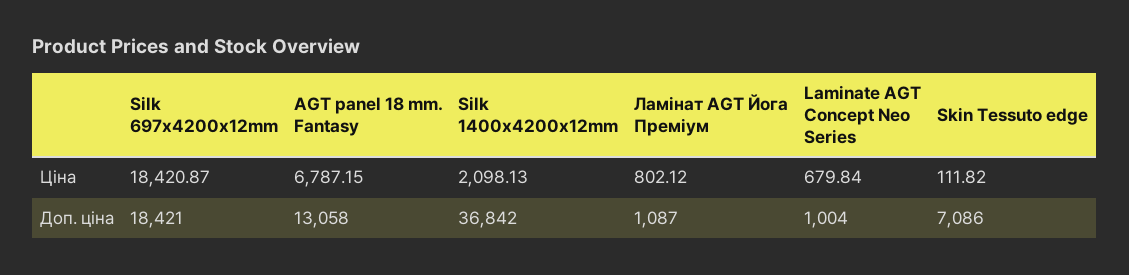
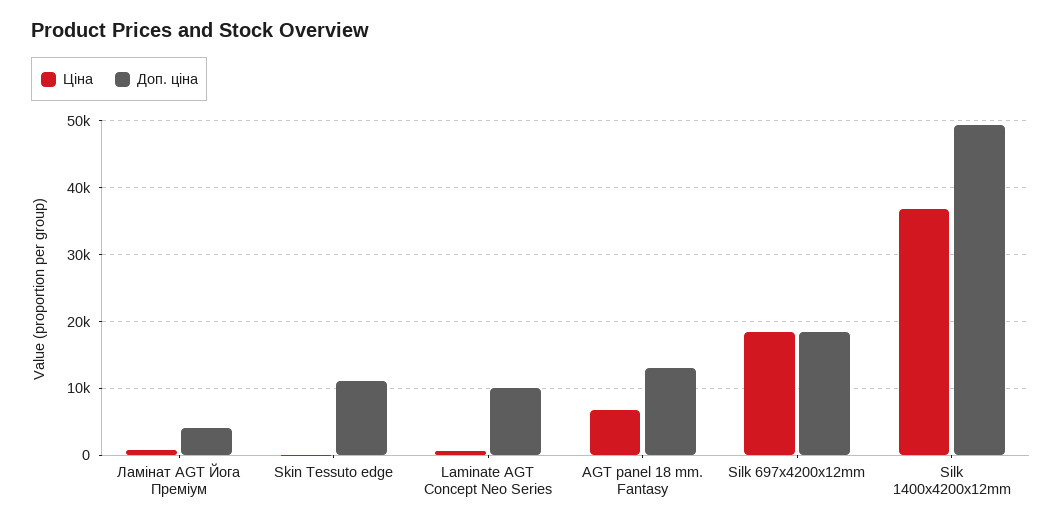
Ціна, Silk 1400x4200x12mm: 2098.13 -> 37000
Доп. ціна, Silk 1400x4200x12mm: 36842 -> 49000
Доп. ціна, Ламінат AGT Йога Преміум: 1087 -> 4000
Доп. ціна, Laminate AGT Concept Neo Series: 1004 -> 10000
Доп. ціна, Skin Tessuto edge: 7086 -> 11000

